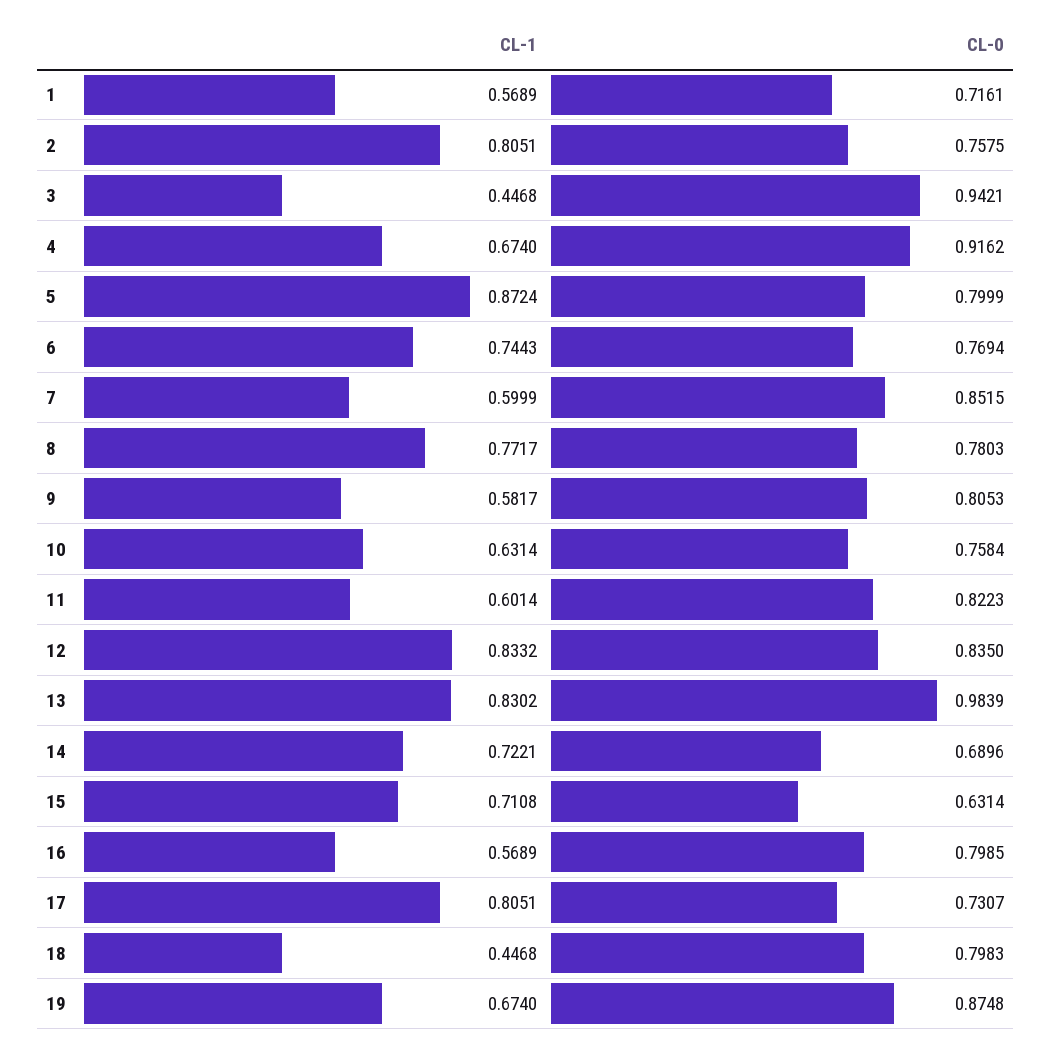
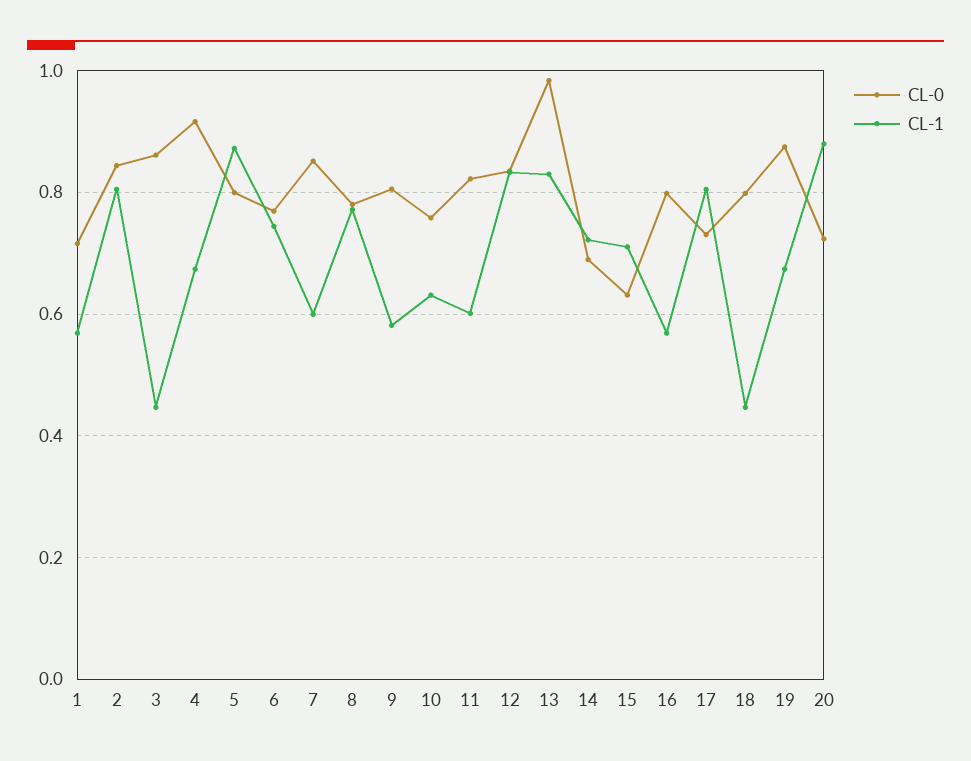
CL-0, 2: 0.7575 -> 0.84
CL-0, 3: 0.9421 -> 0.86
CL-0, 20: none -> 0.72
CL-1, 20: none -> 0.88

